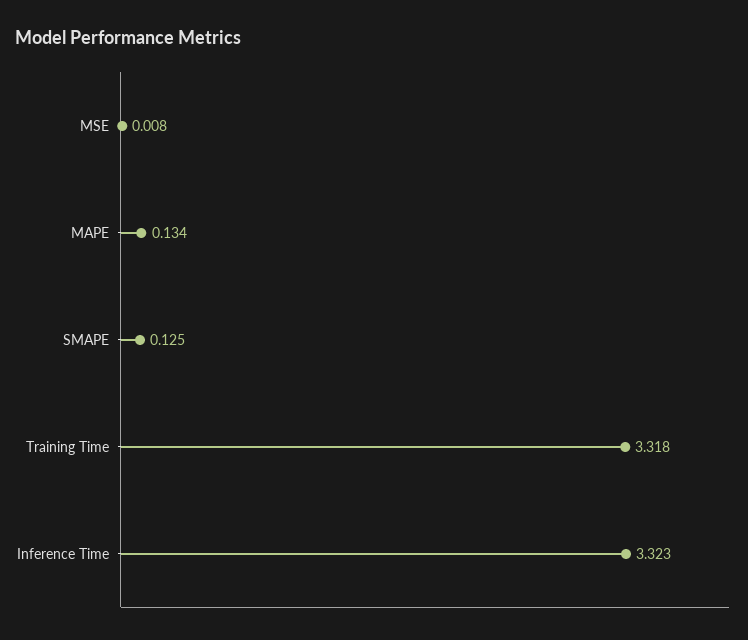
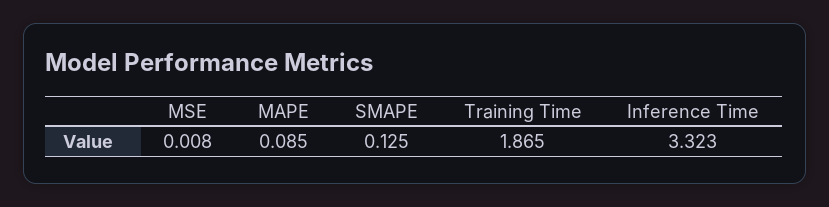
MAPE: 0.134 -> 0.085
Training Time: 3.318 -> 1.865

